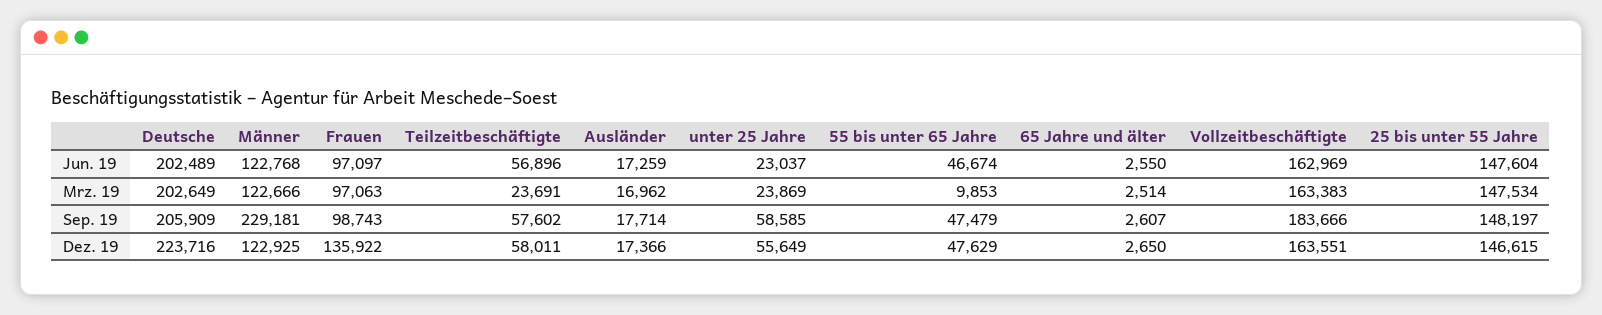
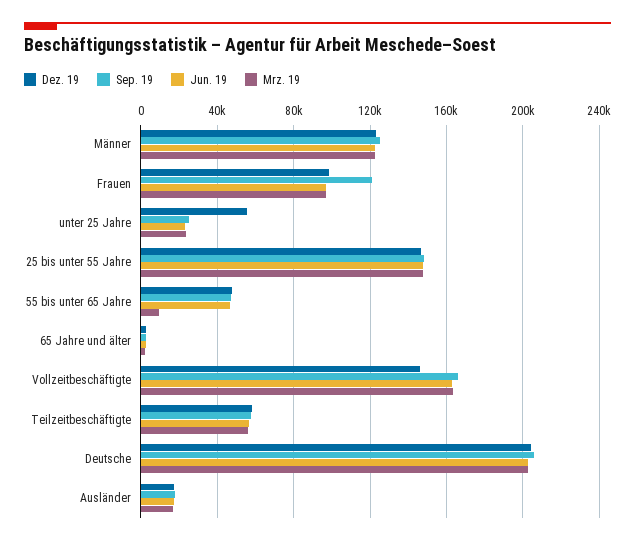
Mrz. 19, Teilzeitbeschäftigte: 23691 -> 55000
Sep. 19, Männer: 229181 -> 125000
Sep. 19, Frauen: 98743 -> 120000
Sep. 19, unter 25 Jahre: 58585 -> 25000
Sep. 19, Vollzeitbeschäftigte: 183666 -> 165000
Dez. 19, Deutsche: 223716 -> 205000
Dez. 19, Frauen: 135922 -> 100000
Dez. 19, Vollzeitbeschäftigte: 163551 -> 145000

